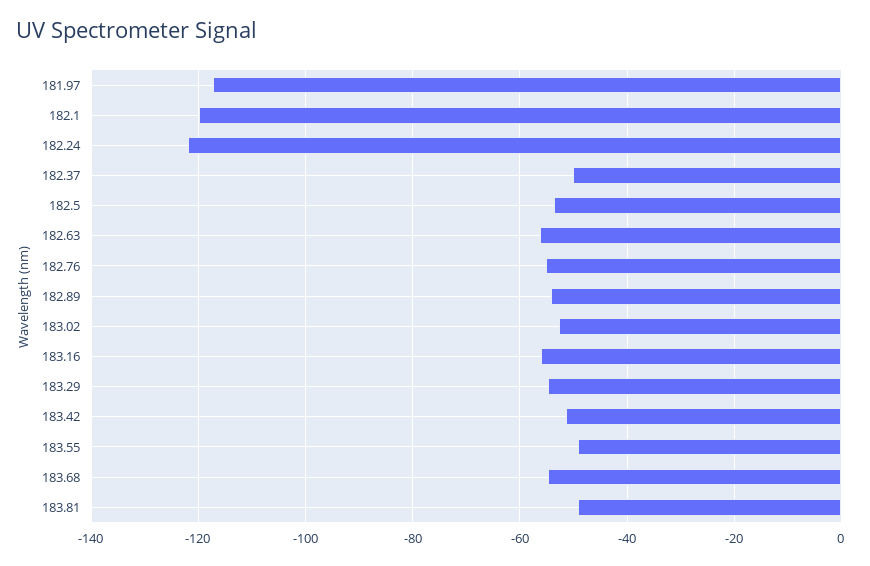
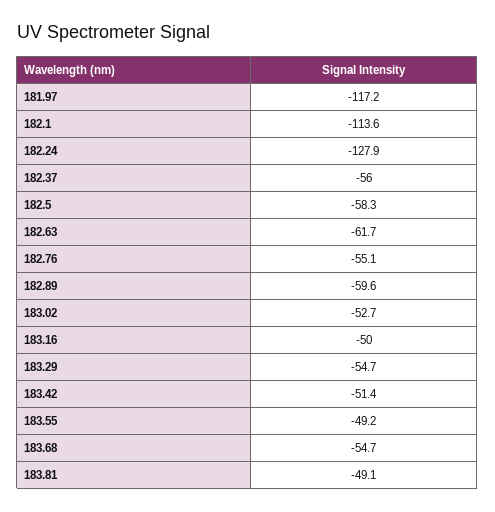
182.1: -120 -> -113.6
182.24: -122 -> -127.9
182.37: -50 -> -56
182.5: -54 -> -58.3
182.63: -56 -> -61.7
182.89: -54 -> -59.6
183.16: -56 -> -50

